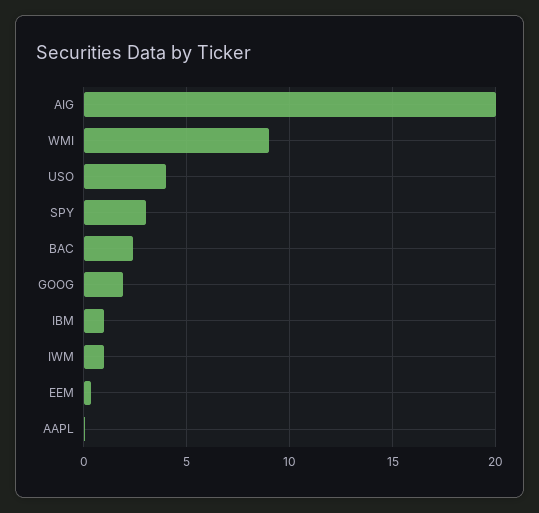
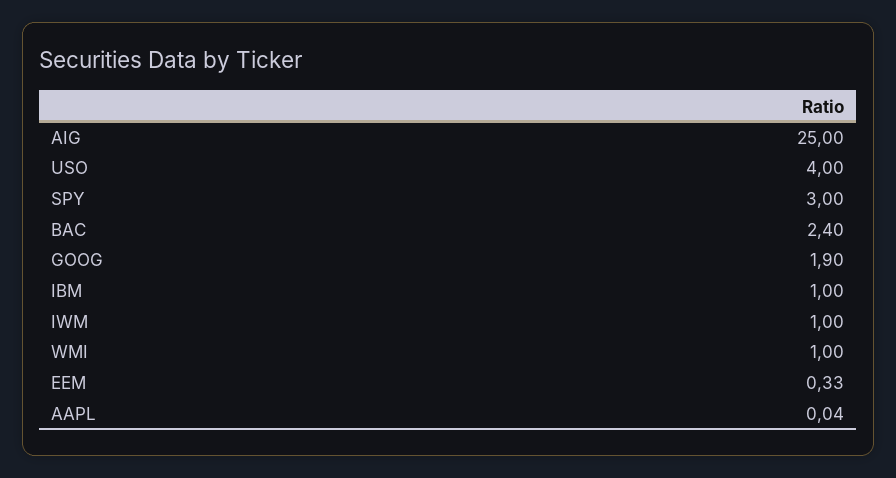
AIG: 20 -> 25
WMI: 9 -> 1

